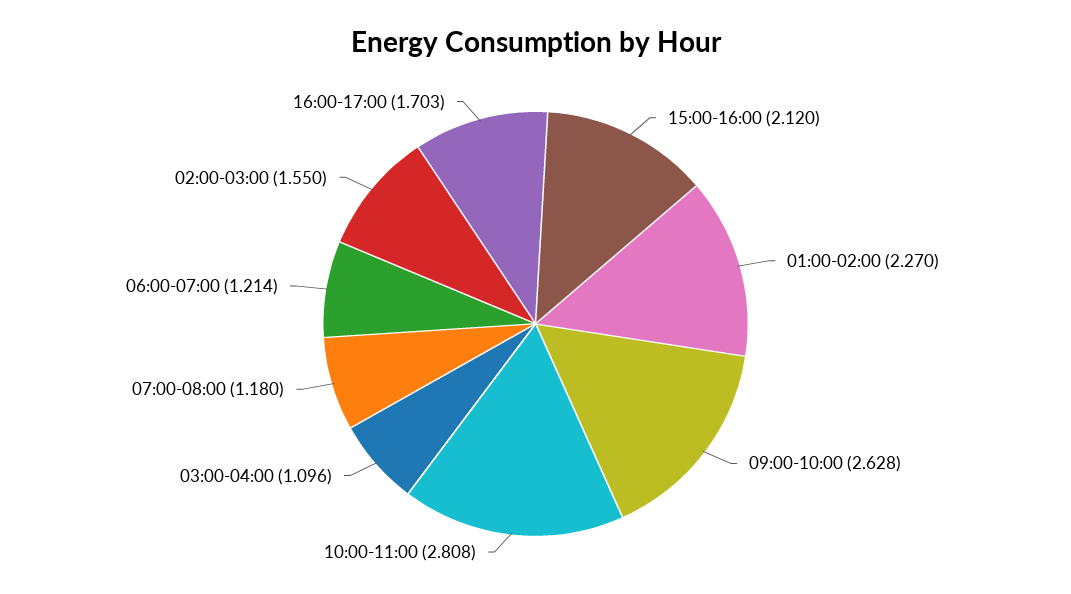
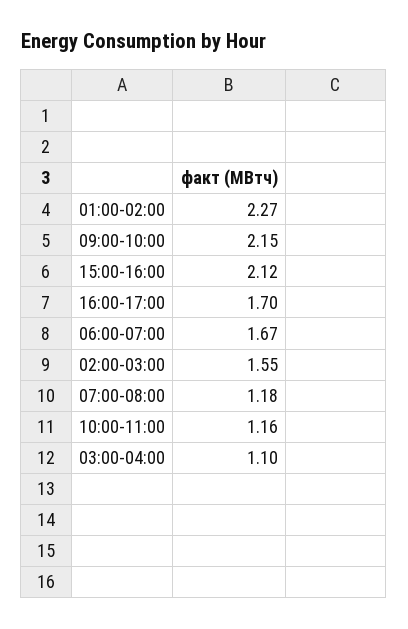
09:00-10:00: 2.628 -> 2.15
10:00-11:00: 2.808 -> 1.16
06:00-07:00: 1.214 -> 1.67

